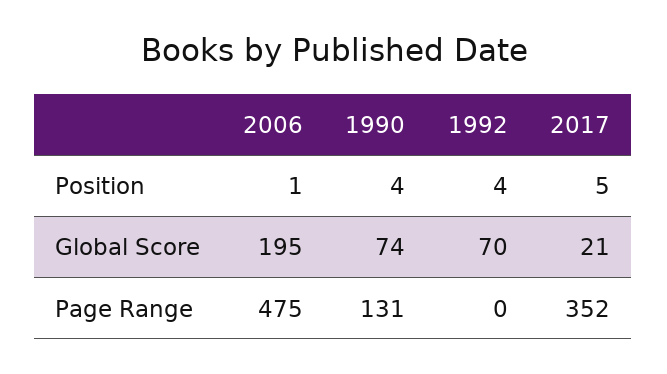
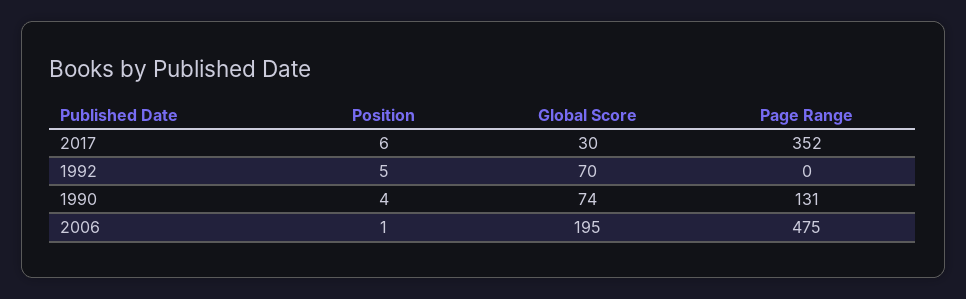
1992, Position: 4 -> 5
2017, Position: 5 -> 6
2017, Global Score: 21 -> 30

